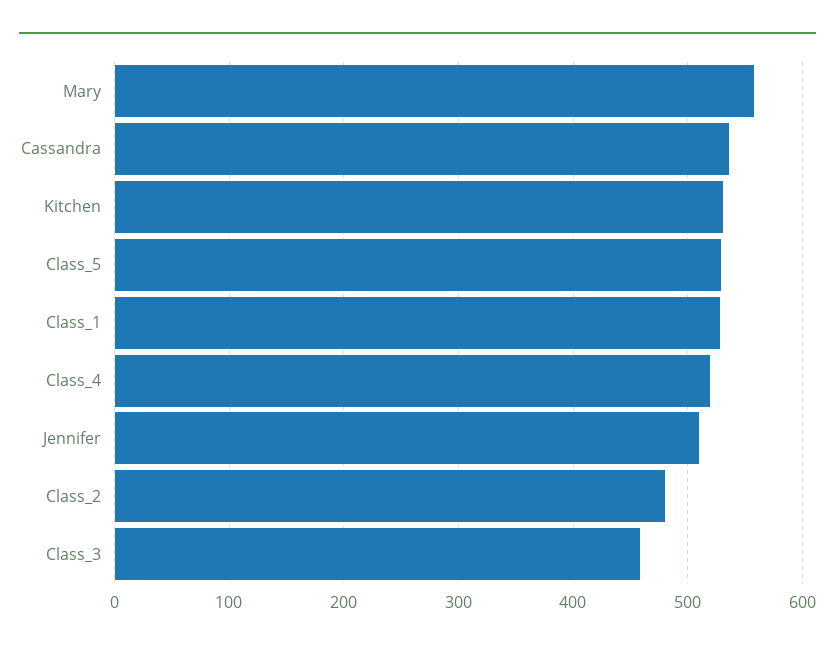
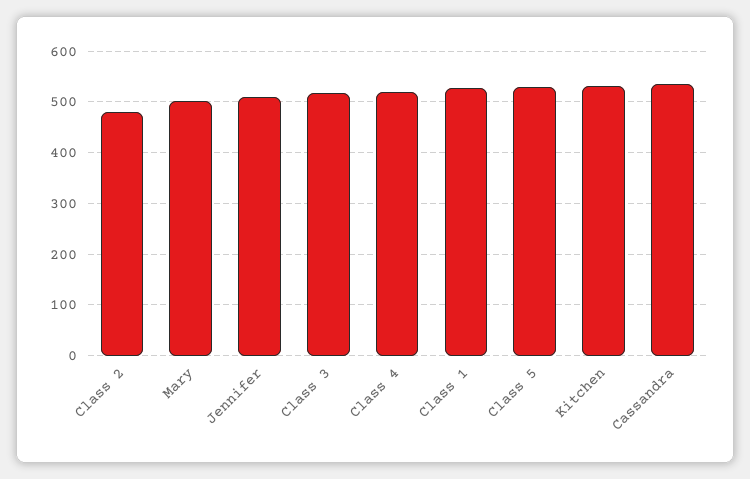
Mary: 560 -> 500
Class_3: 460 -> 520

